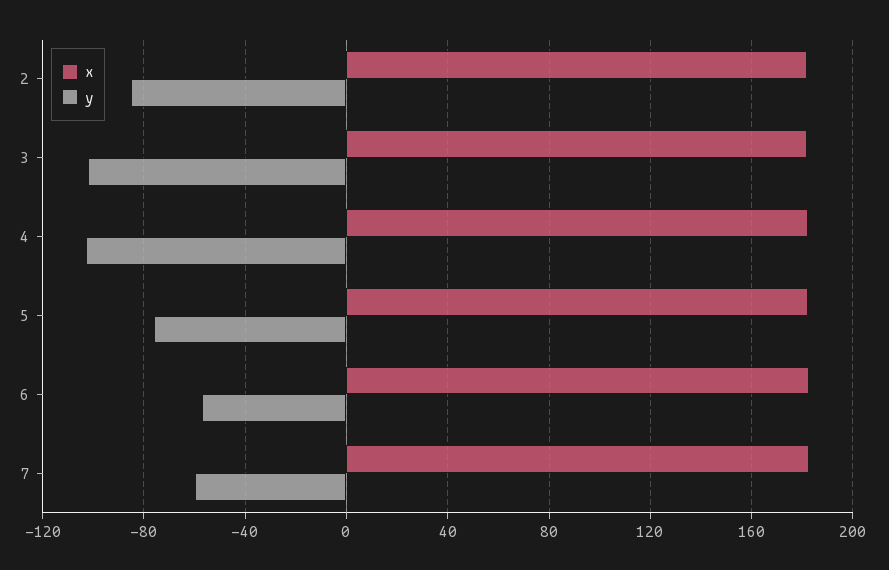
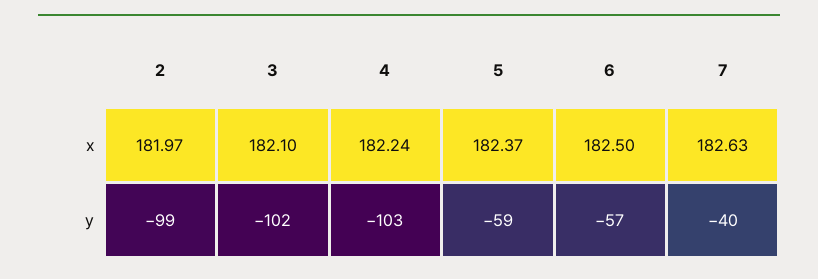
y, 2: -85 -> -99
y, 5: -75 -> -59
y, 7: -60 -> -40

